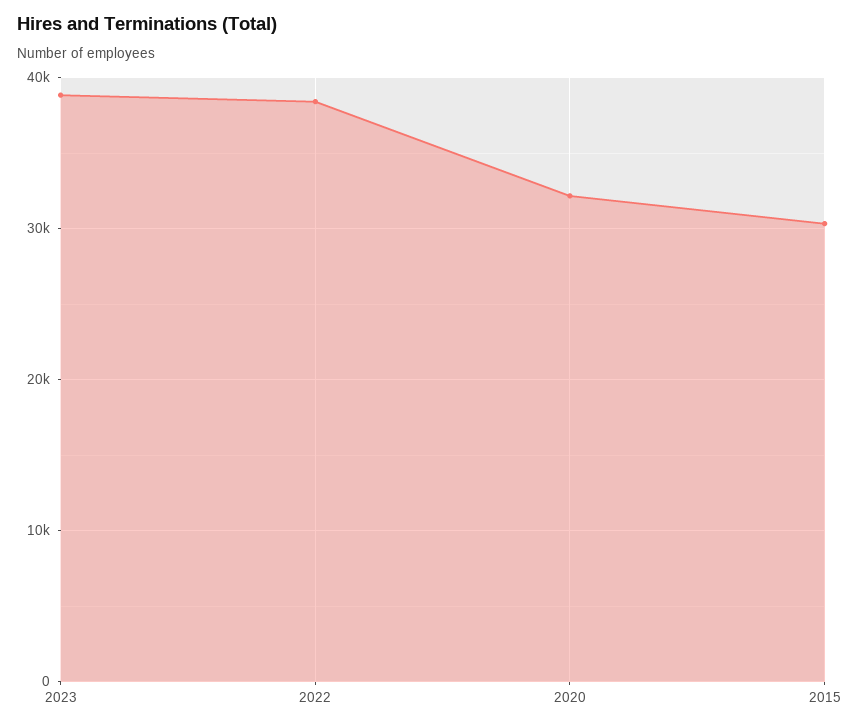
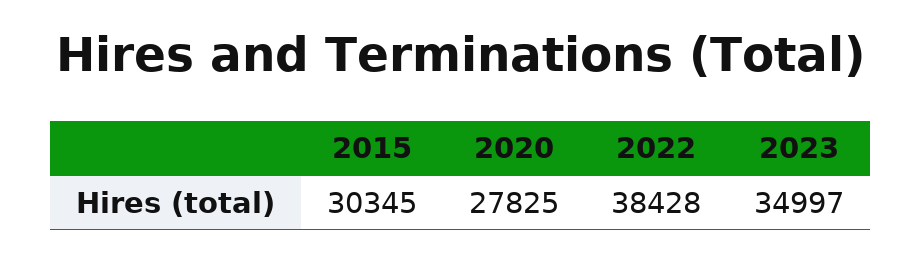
2023: 39000 -> 34997
2020: 32000 -> 27825

